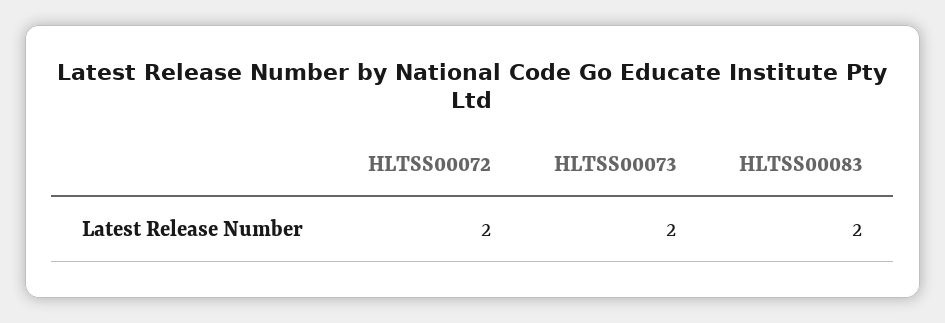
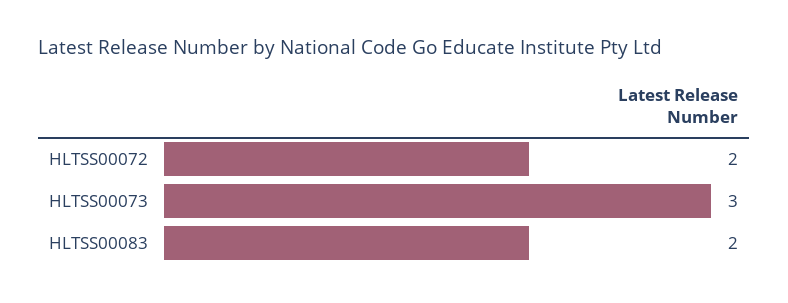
HLTSS00073: 2 -> 3

